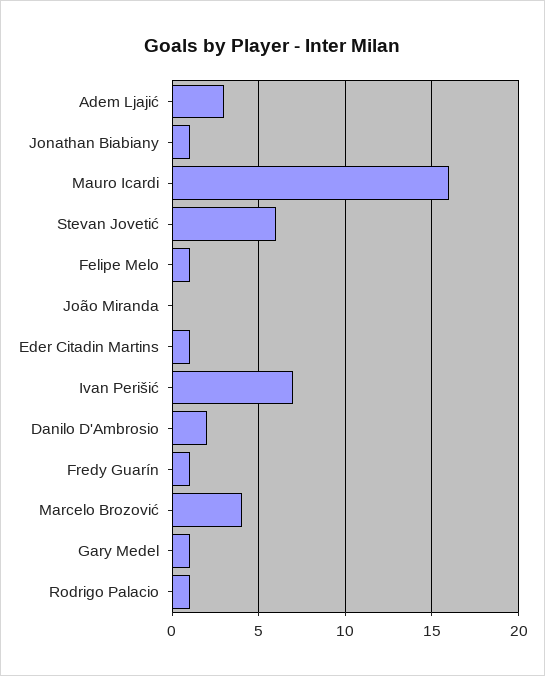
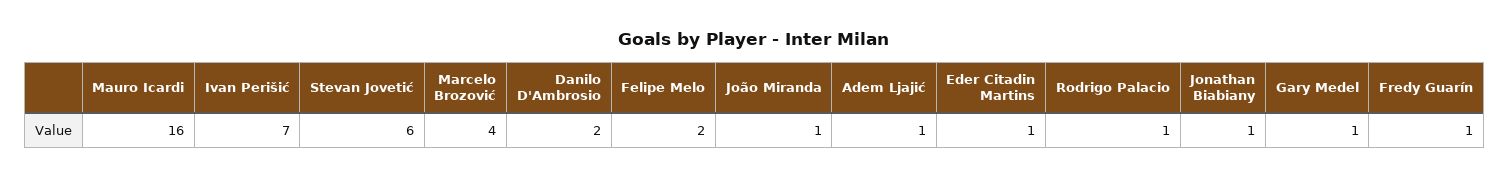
Adem Ljajić: 3 -> 1
Felipe Melo: 1 -> 2
João Miranda: 0 -> 1

